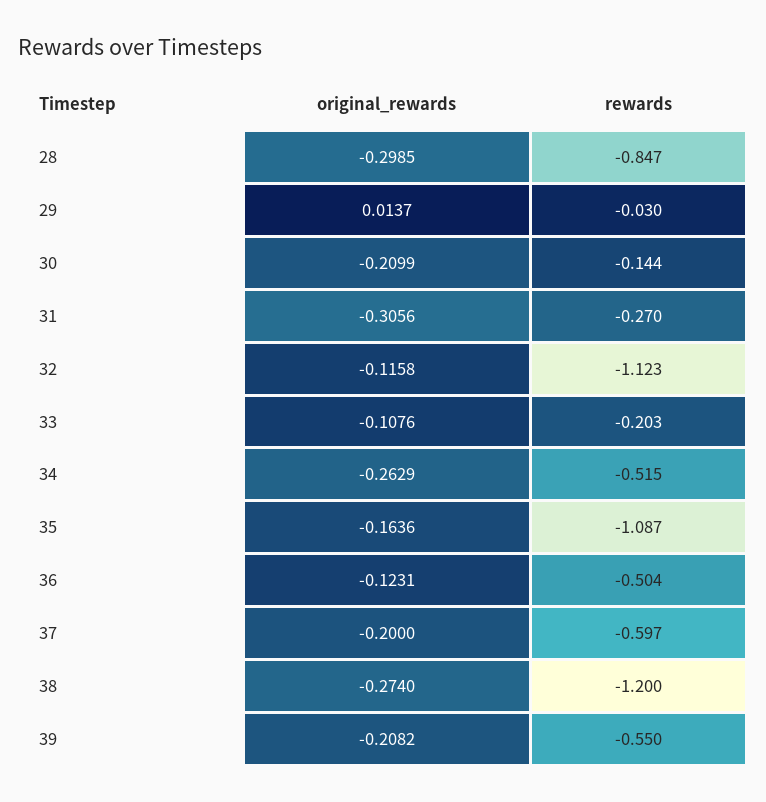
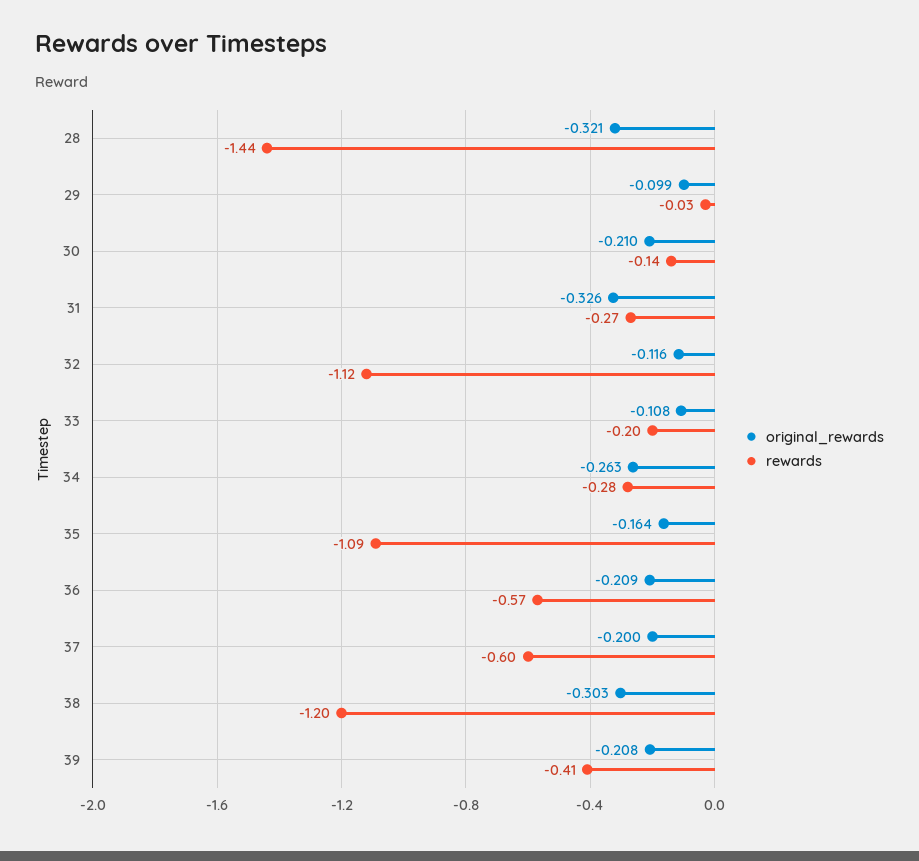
original_rewards, 28: -0.2985 -> -0.321
rewards, 28: -0.847 -> -1.44
original_rewards, 29: 0.0137 -> -0.099
original_rewards, 31: -0.3056 -> -0.326
rewards, 34: -0.515 -> -0.28
original_rewards, 36: -0.1231 -> -0.209
rewards, 36: -0.504 -> -0.57
original_rewards, 38: -0.274 -> -0.303
rewards, 39: -0.55 -> -0.41

